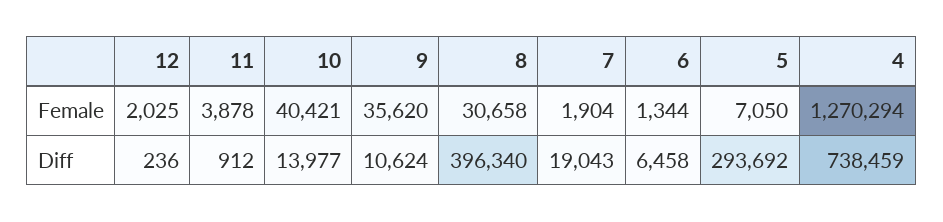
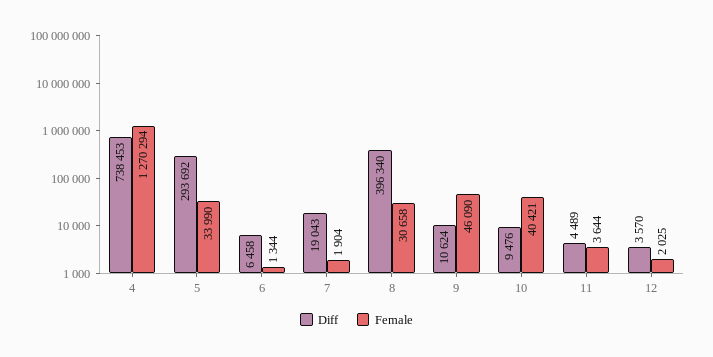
Female, 11: 3878 -> 3644
Female, 9: 35620 -> 46090
Female, 5: 7050 -> 33990
Diff, 12: 236 -> 3570
Diff, 11: 912 -> 4489
Diff, 10: 13977 -> 9476
Diff, 4: 738459 -> 738453

